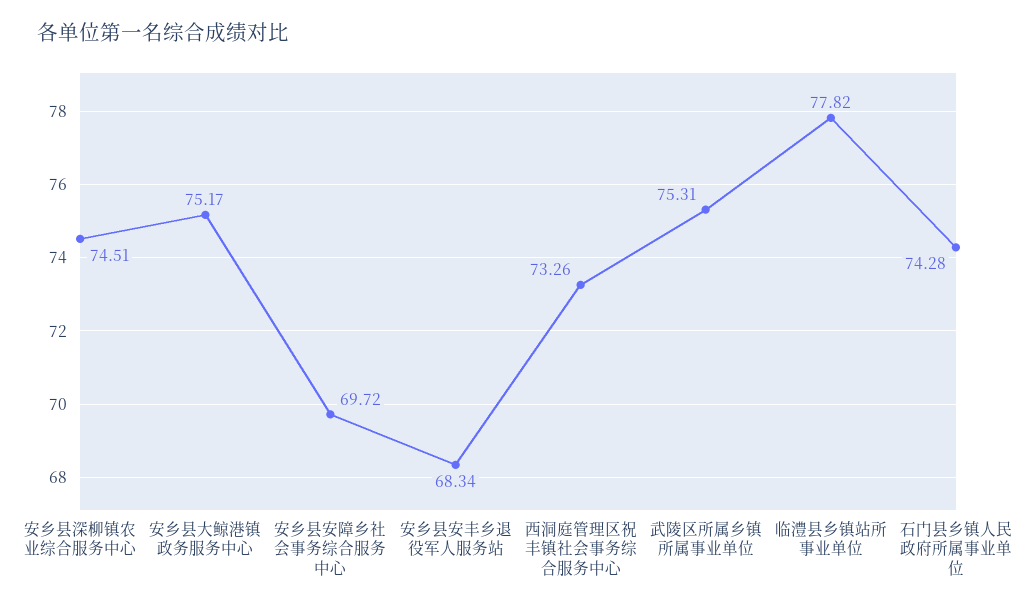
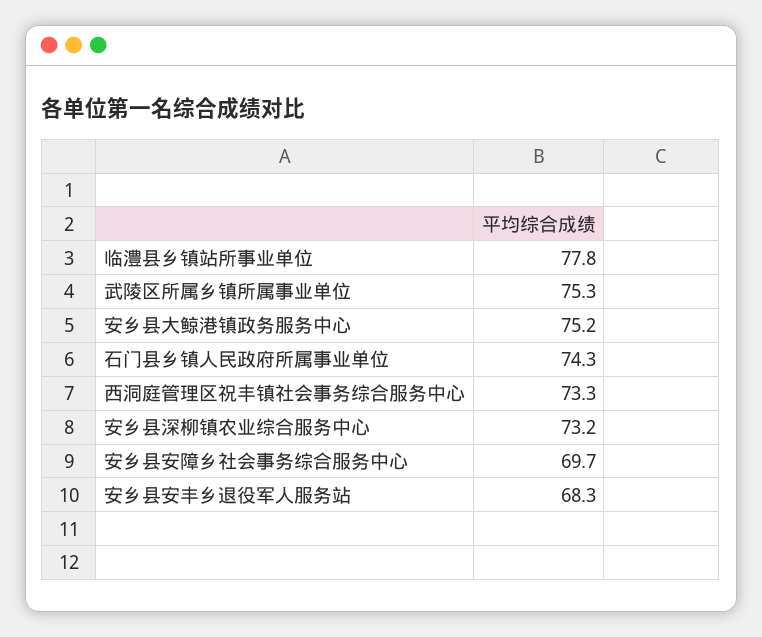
安乡县深柳镇农业综合服务中心: 74.51 -> 73.2

